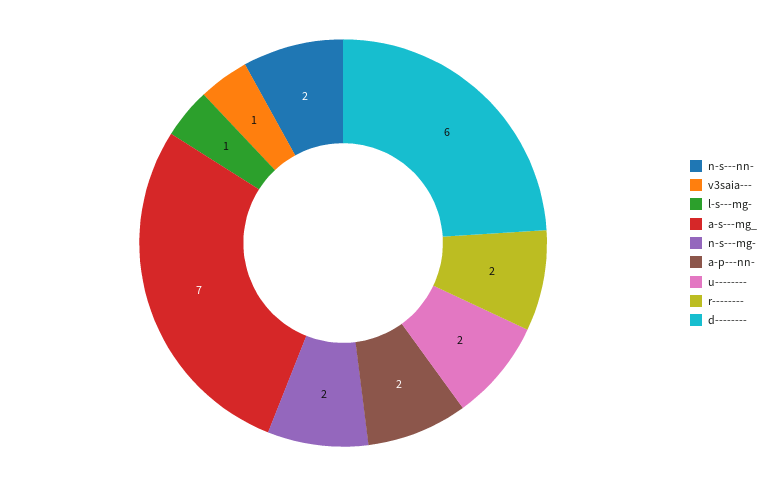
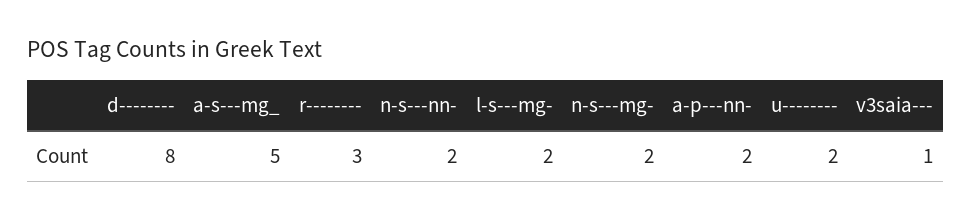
l-s---mg-: 1 -> 2
a-s---mg_: 7 -> 5
r--------: 2 -> 3
d--------: 6 -> 8

